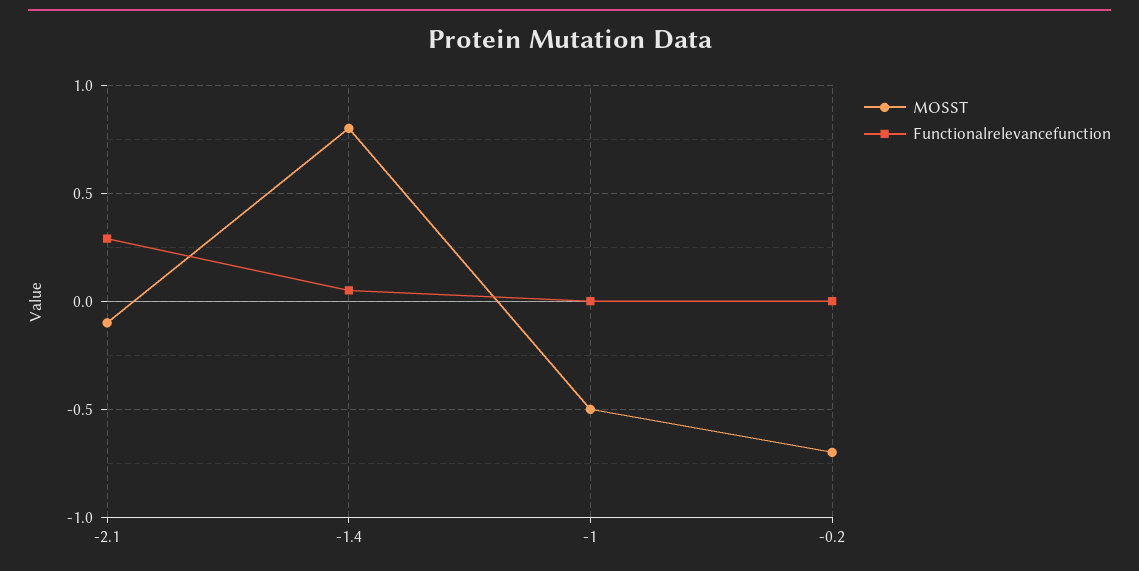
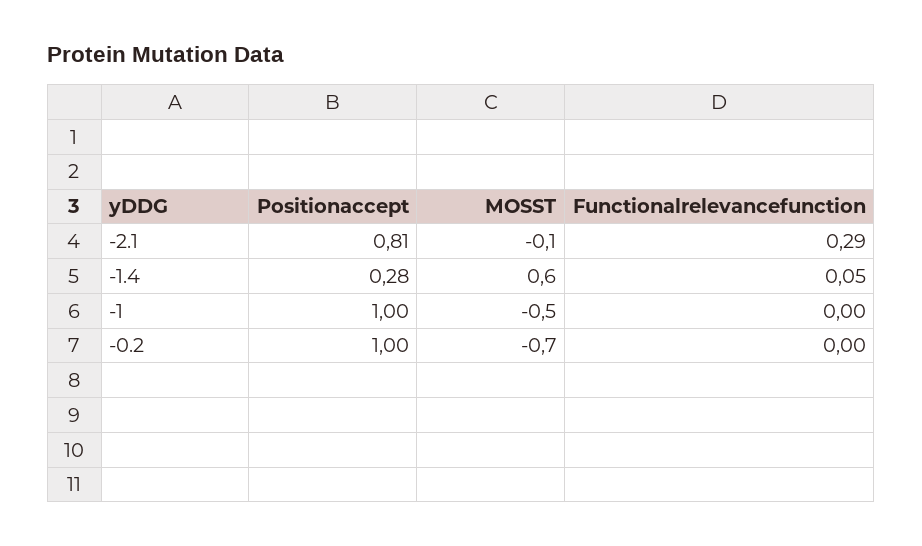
MOSST, -1.4: 0.8 -> 0.6
Positionaccept, -2.1: none -> 0.81
Positionaccept, -1.4: none -> 0.28
Positionaccept, -1: none -> 1
Positionaccept, -0.2: none -> 1

